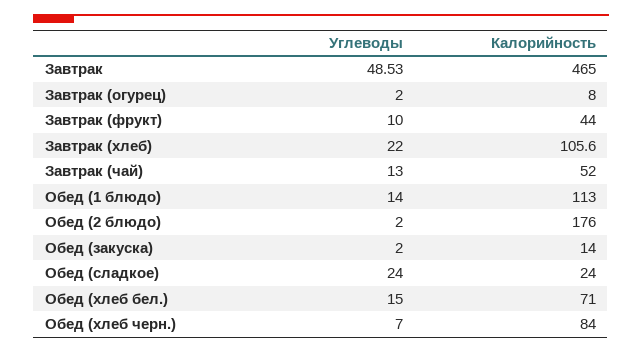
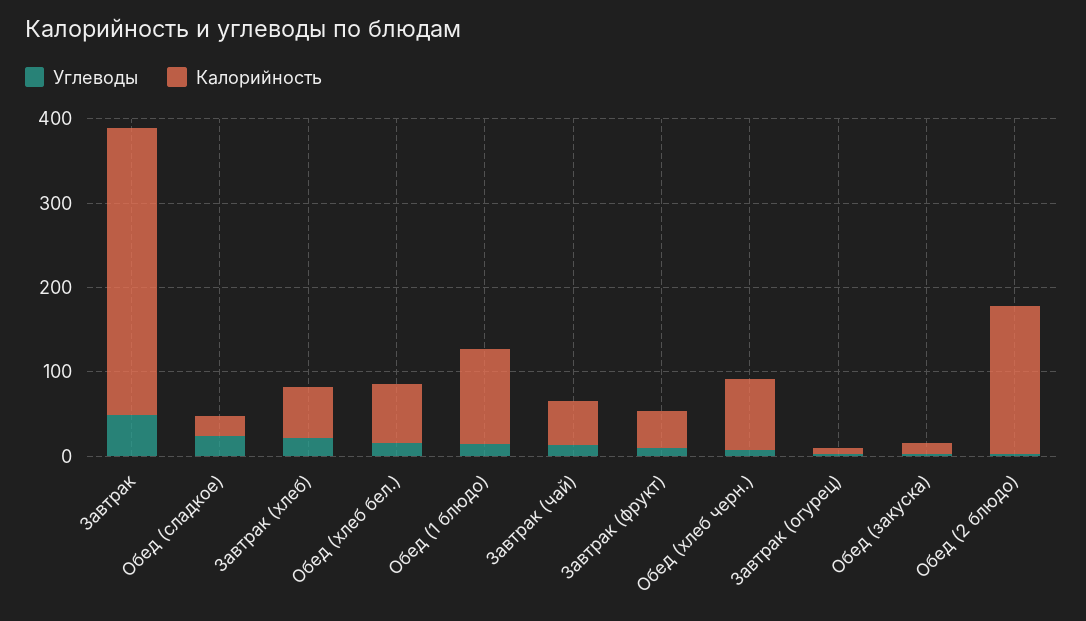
Калорийность, Завтрак: 465 -> 340
Калорийность, Завтрак (хлеб): 105.6 -> 60

